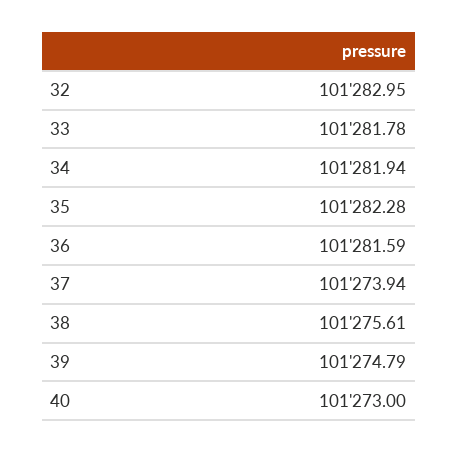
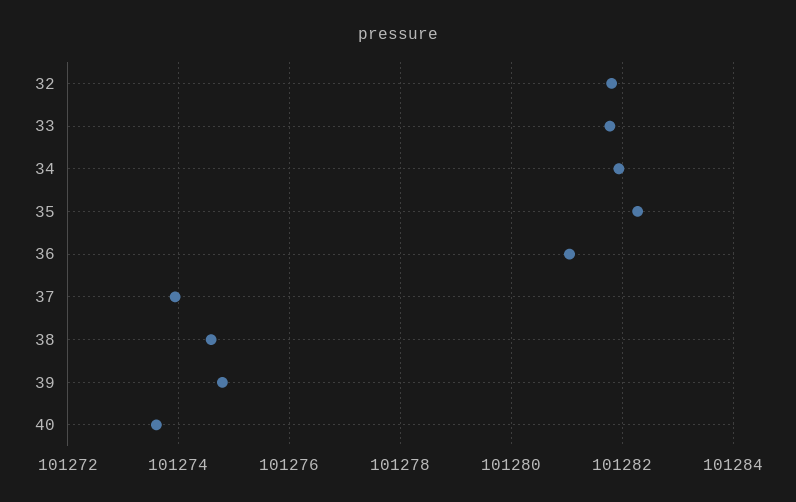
32: 101282.95 -> 101281.8
36: 101281.59 -> 101281
38: 101275.61 -> 101274.6
40: 101273 -> 101273.6

